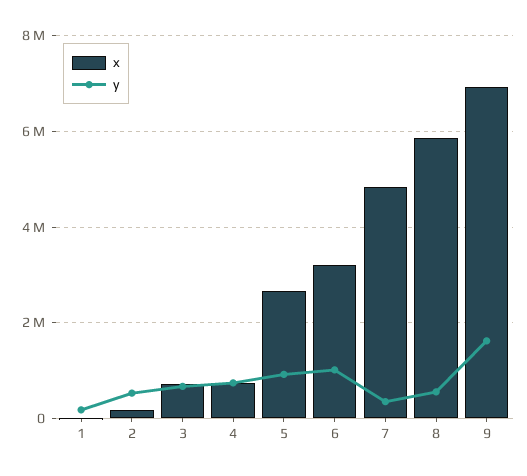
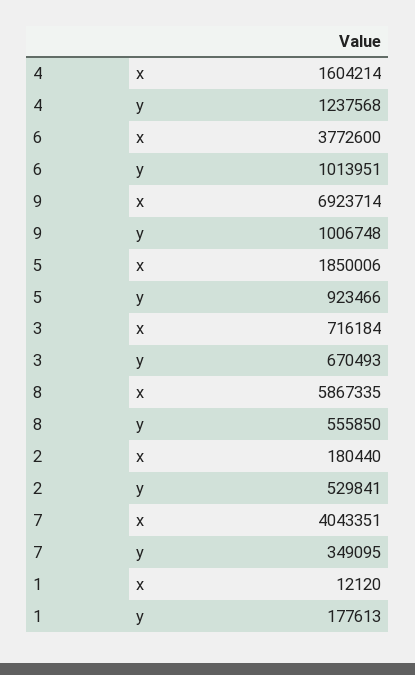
x, 4: 800000 -> 1604214
y, 4: 800000 -> 1237568
x, 5: 2600000 -> 1850006
x, 6: 3200000 -> 3772600
x, 7: 4800000 -> 4043351
y, 9: 1600000 -> 1006748

